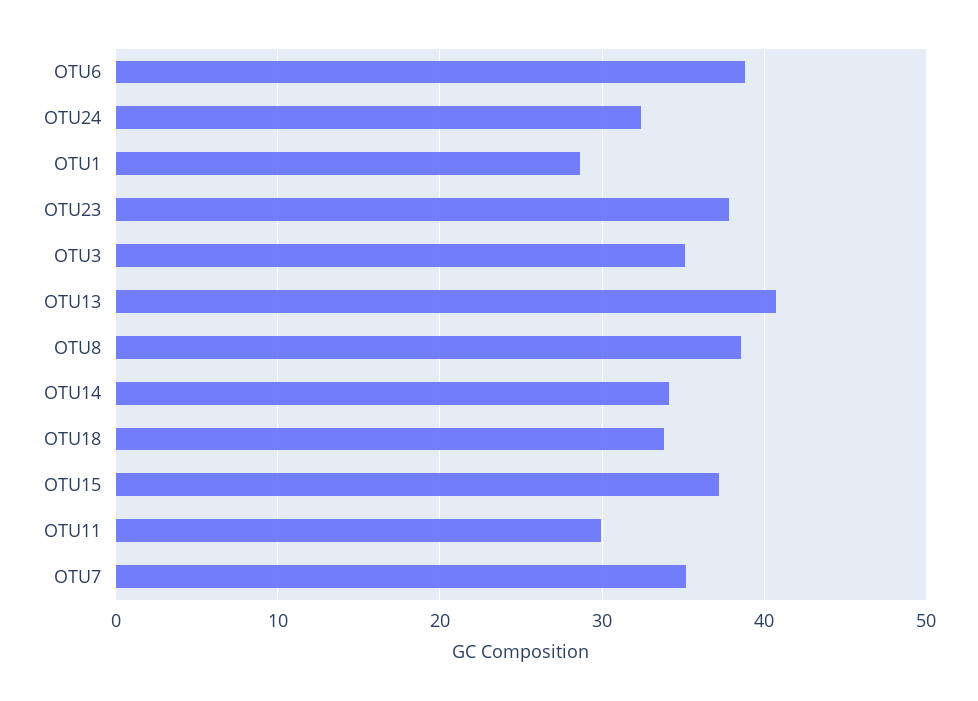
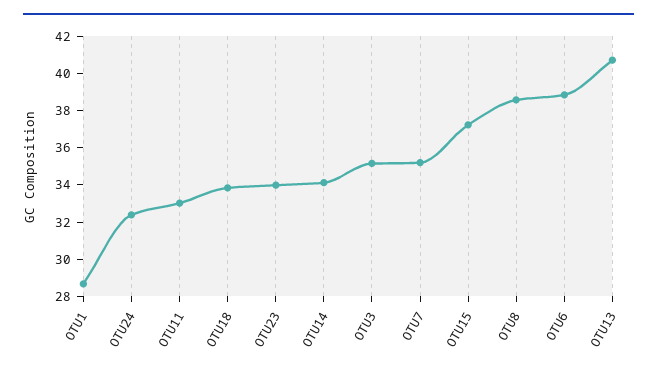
OTU23: 38 -> 34
OTU11: 30 -> 33

